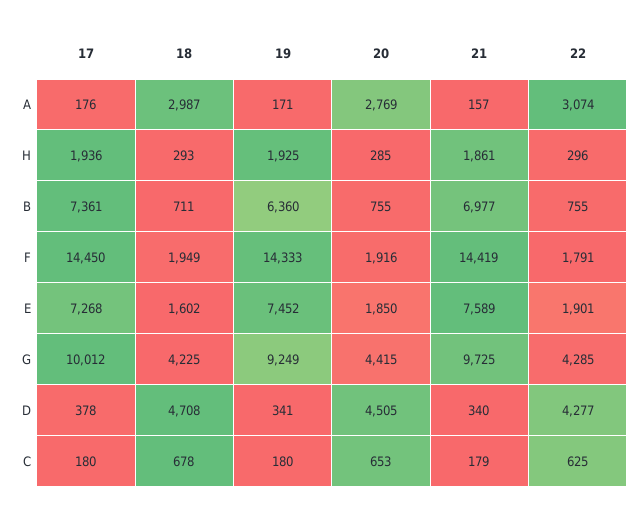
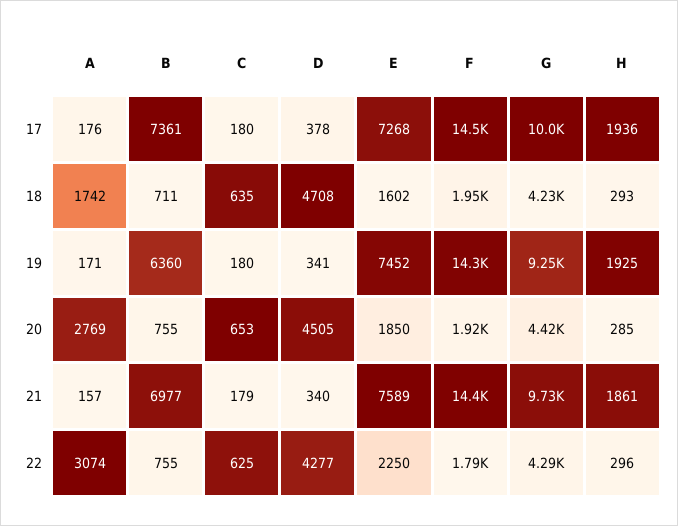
18, A: 2987 -> 1742
22, E: 1901 -> 2250
18, C: 678 -> 635

